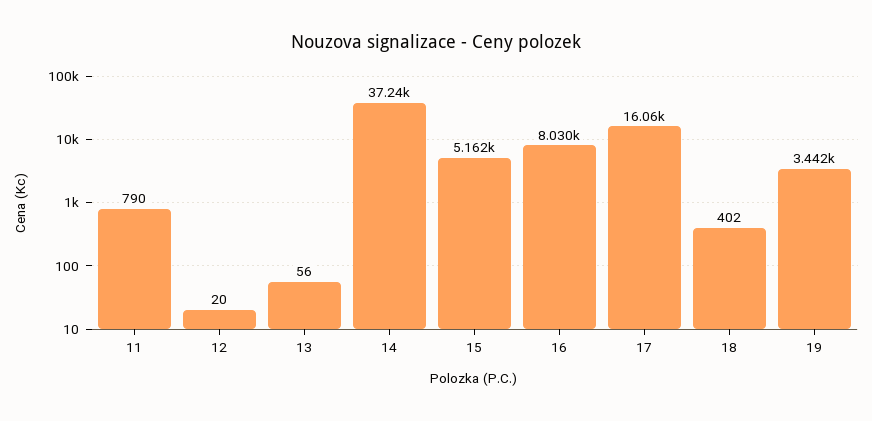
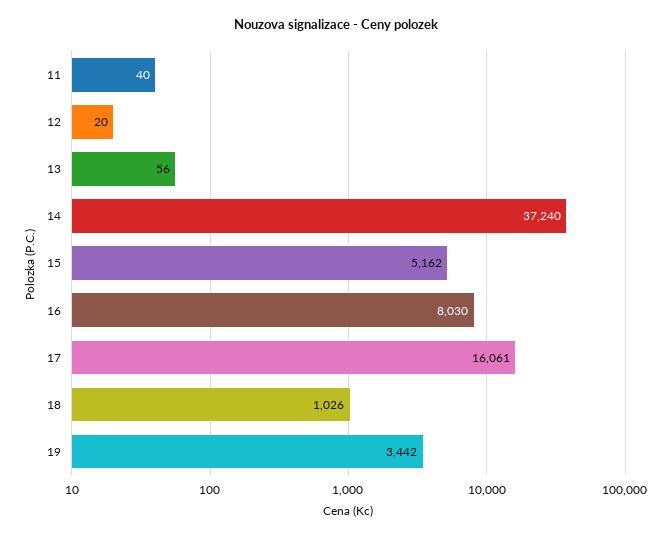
11: 790 -> 40
18: 402 -> 1026

